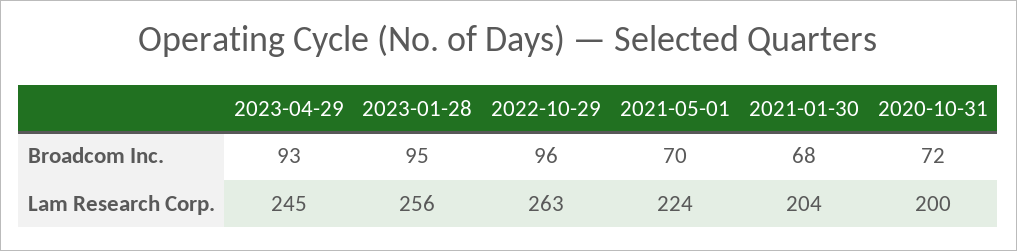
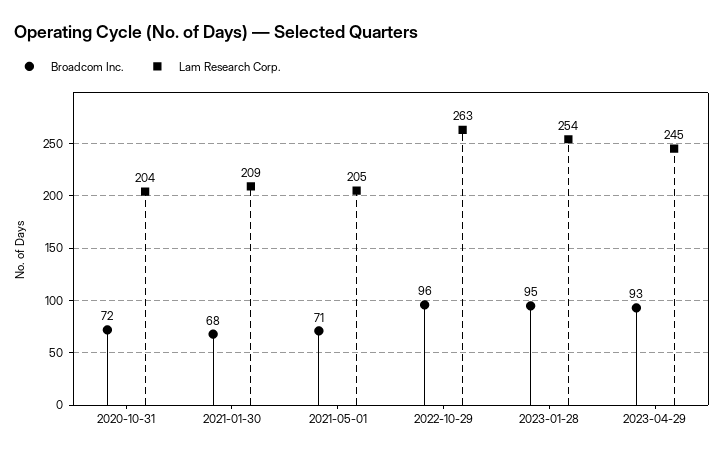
Broadcom Inc., 2021-05-01: 70 -> 71
Lam Research Corp., 2023-01-28: 256 -> 254
Lam Research Corp., 2021-05-01: 224 -> 205
Lam Research Corp., 2021-01-30: 204 -> 209
Lam Research Corp., 2020-10-31: 200 -> 204

